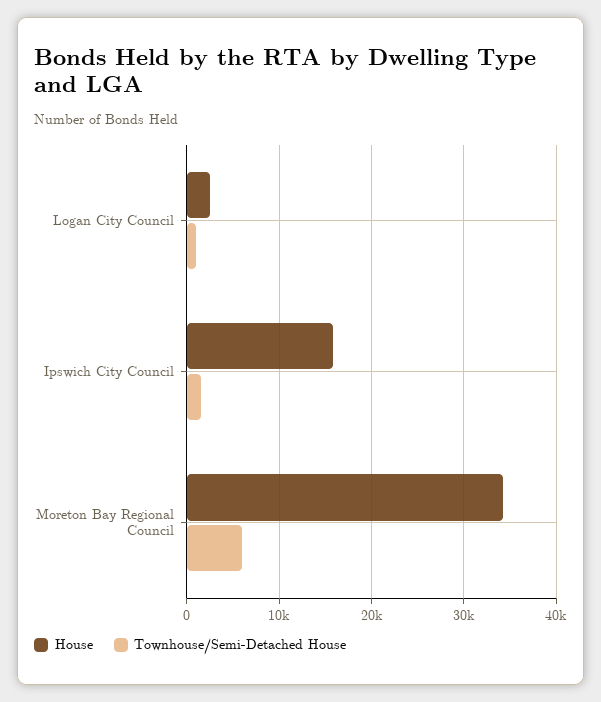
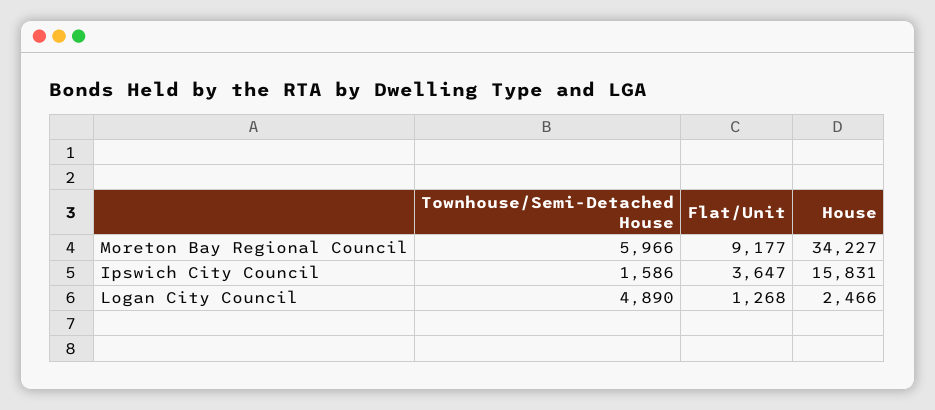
Townhouse/Semi-Detached House, Logan City Council: 1000 -> 4890
Flat/Unit, Moreton Bay Regional Council: none -> 9177
Flat/Unit, Ipswich City Council: none -> 3647
Flat/Unit, Logan City Council: none -> 1268

